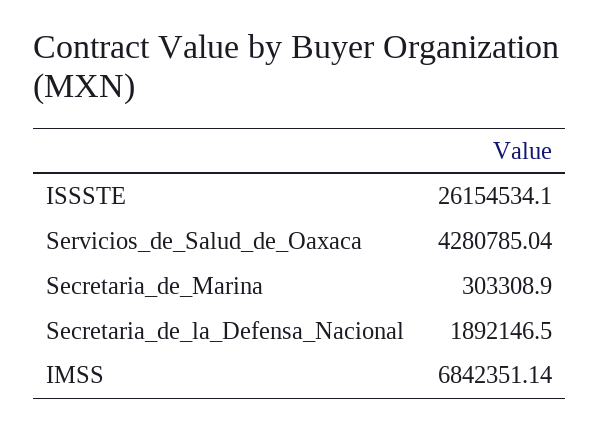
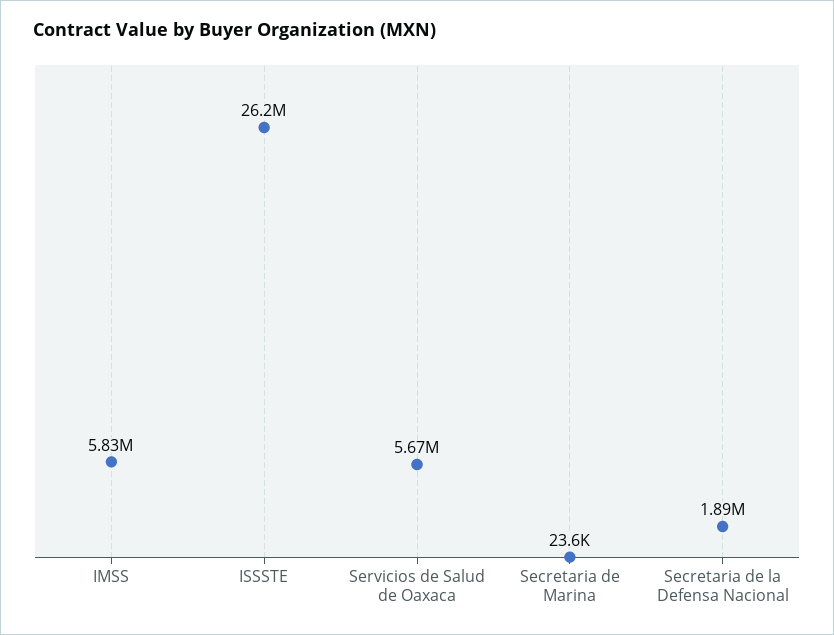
Servicios_de_Salud_de_Oaxaca: 4280785.04 -> 5670000
Secretaria_de_Marina: 303308.9 -> 23600
IMSS: 6842351.14 -> 5830000

